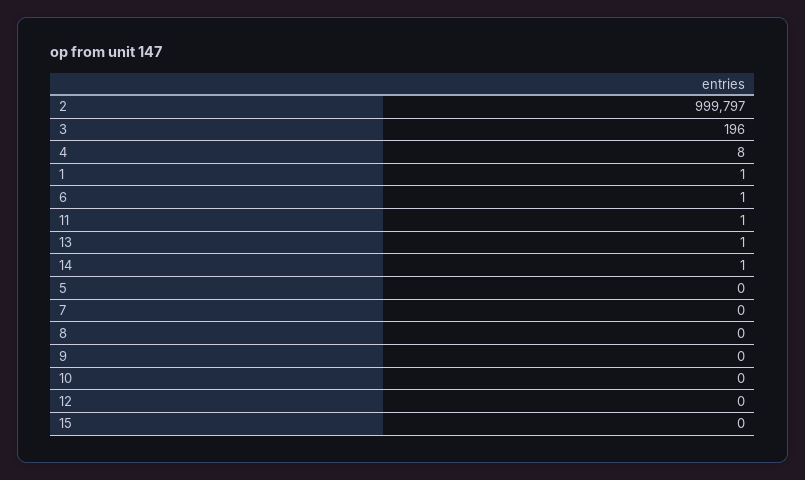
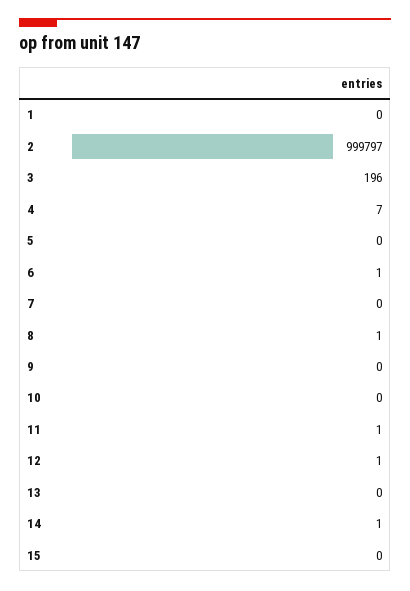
4: 8 -> 7
1: 1 -> 0
13: 1 -> 0
8: 0 -> 1
12: 0 -> 1

